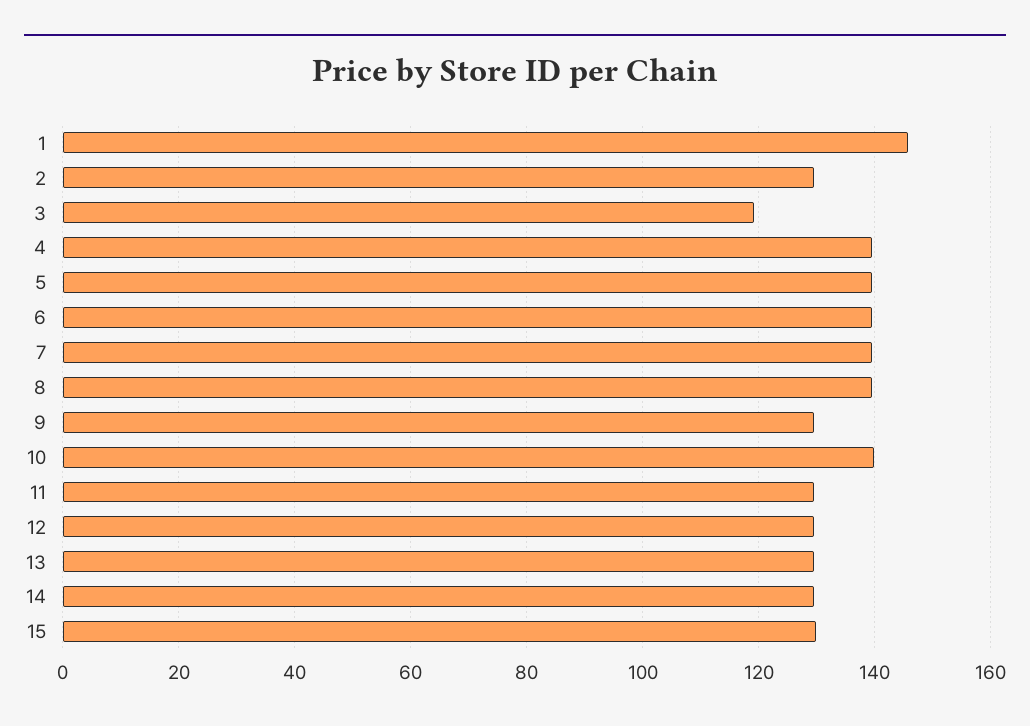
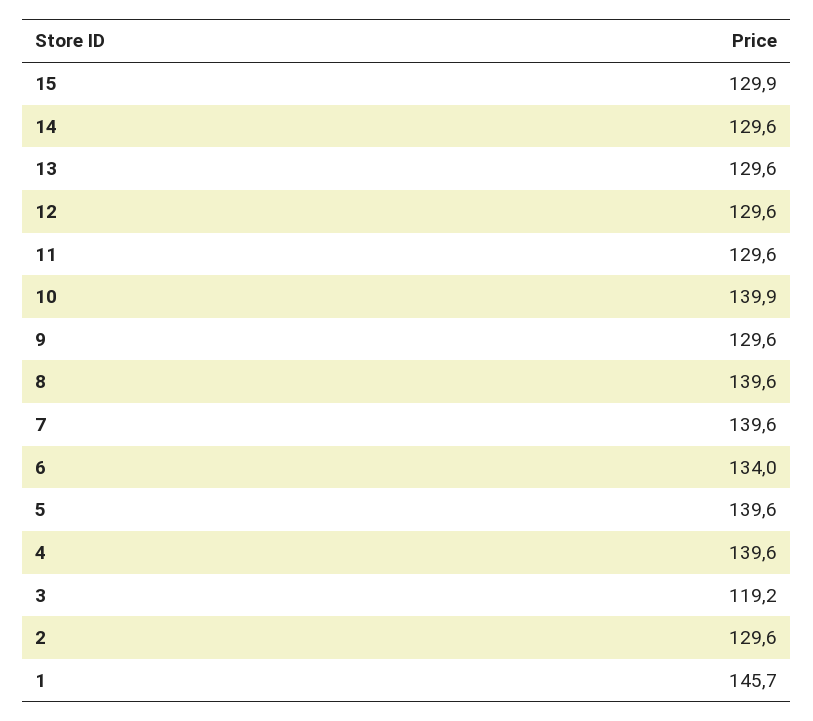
6: 140 -> 134

